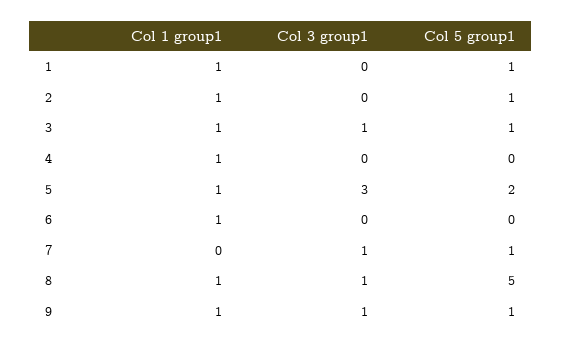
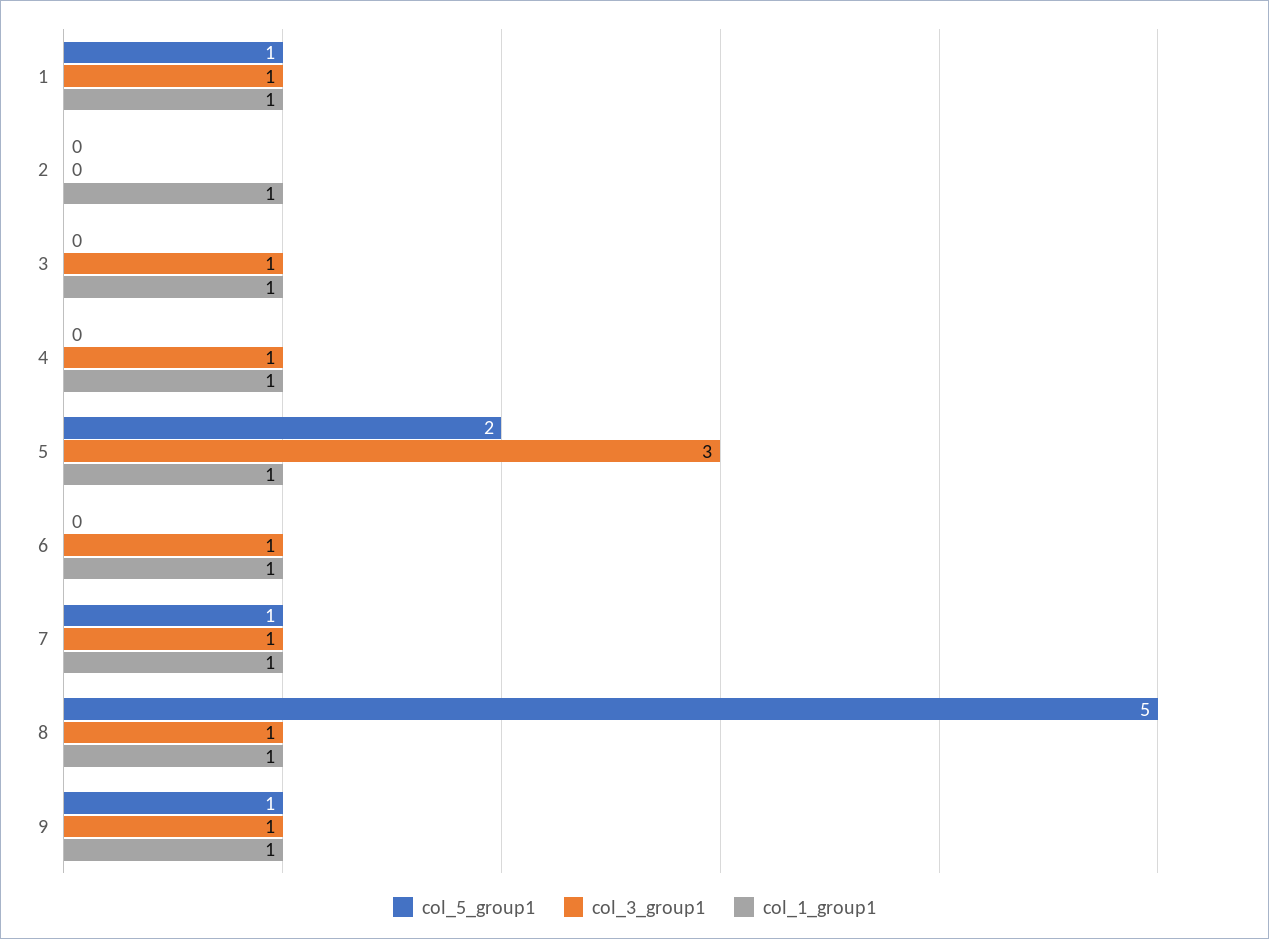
Col 3 group1, 1: 0 -> 1
Col 5 group1, 2: 1 -> 0
Col 5 group1, 3: 1 -> 0
Col 3 group1, 4: 0 -> 1
Col 3 group1, 6: 0 -> 1
Col 1 group1, 7: 0 -> 1

